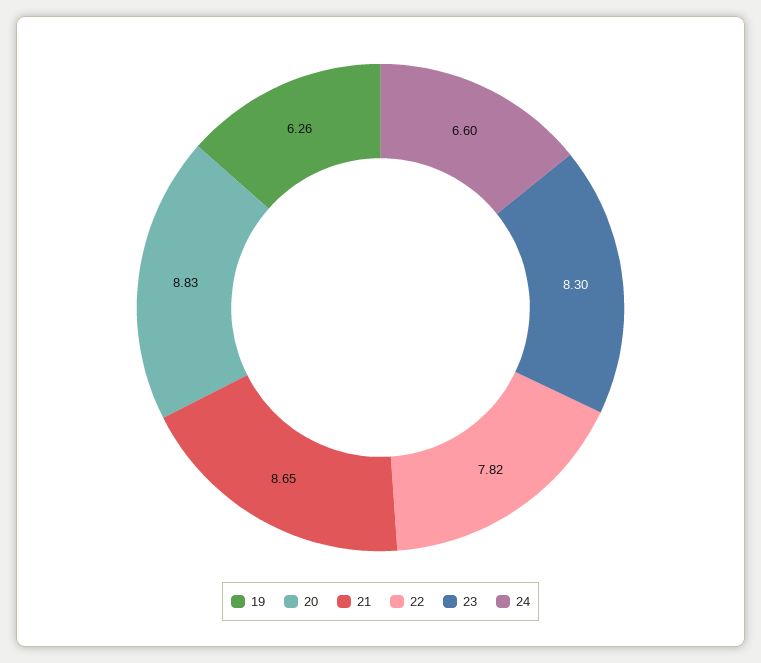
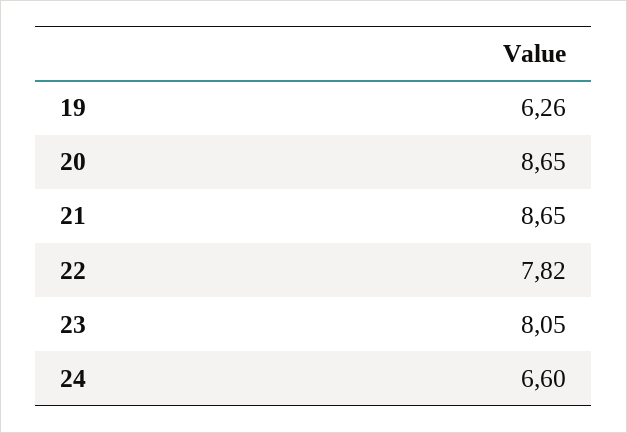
20: 8.83 -> 8.65
23: 8.3 -> 8.05

